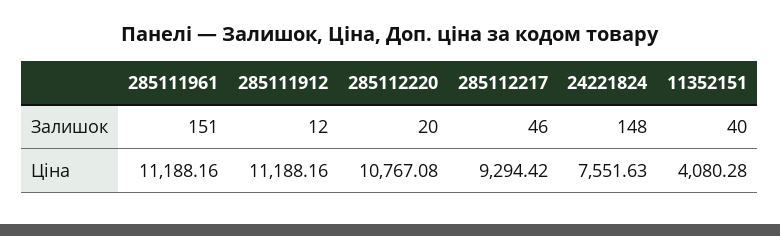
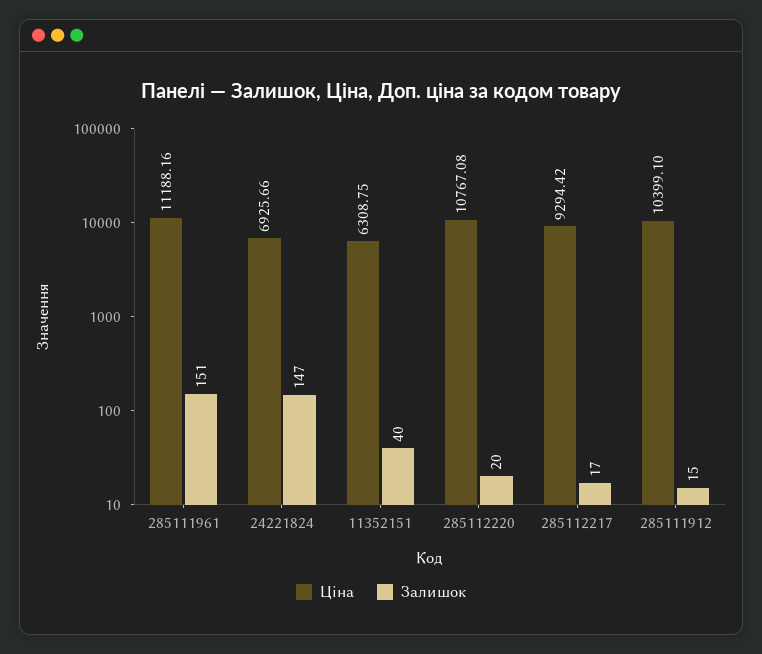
Залишок, 285111912: 12 -> 15
Залишок, 285112217: 46 -> 17
Залишок, 24221824: 148 -> 147
Ціна, 285111912: 11188.16 -> 10399.1
Ціна, 24221824: 7551.63 -> 6925.66
Ціна, 11352151: 4080.28 -> 6308.75

